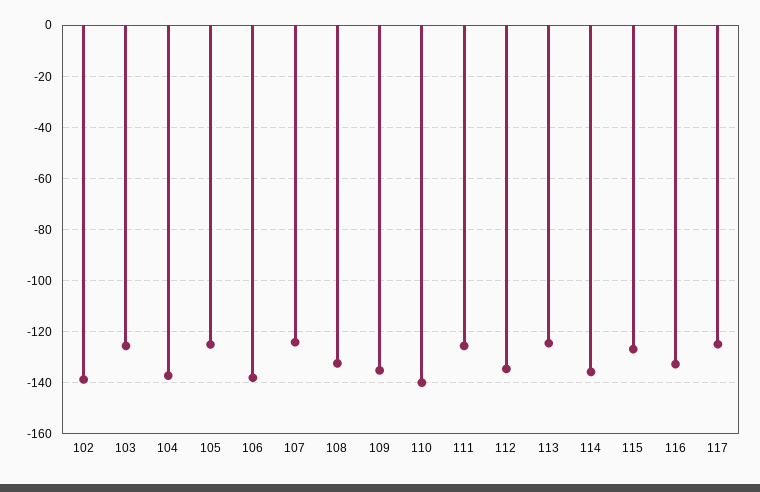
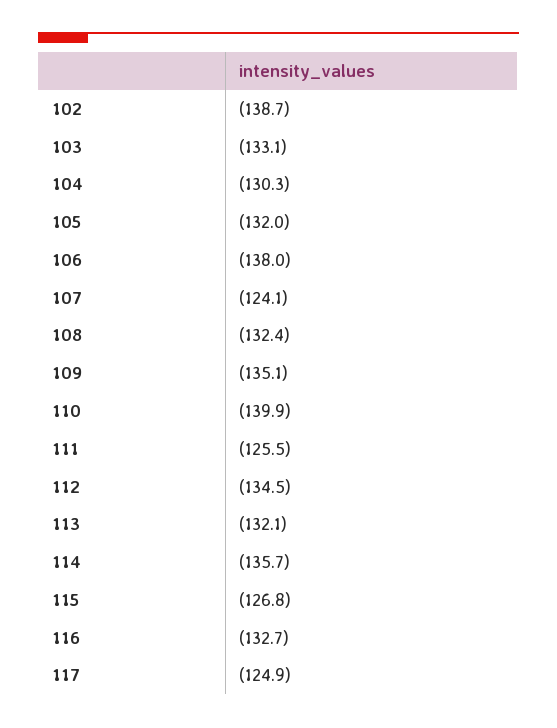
103: -125 -> -133.1
104: -137.5 -> -130.3
105: -125 -> -132
113: -125 -> -132.1

